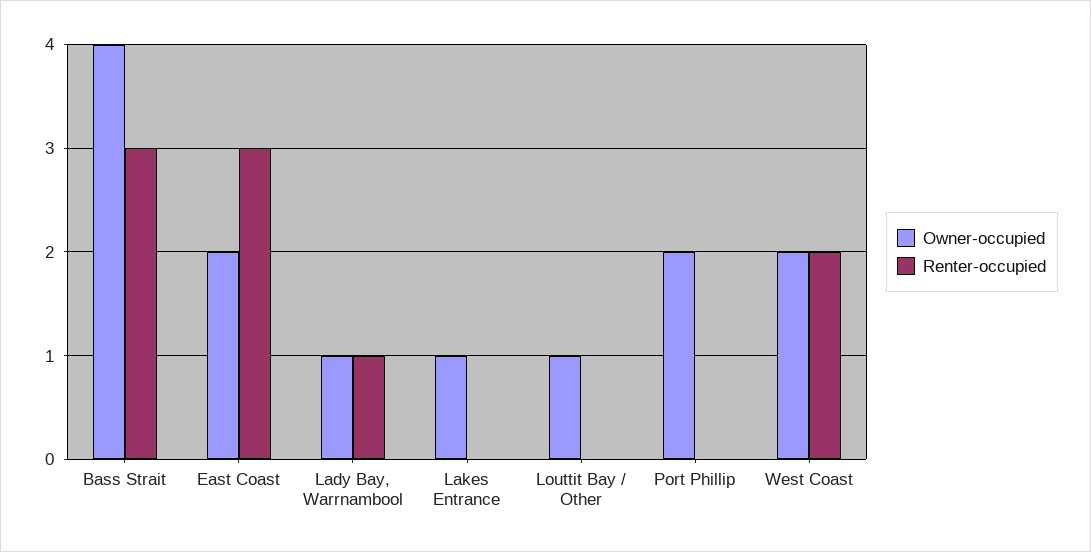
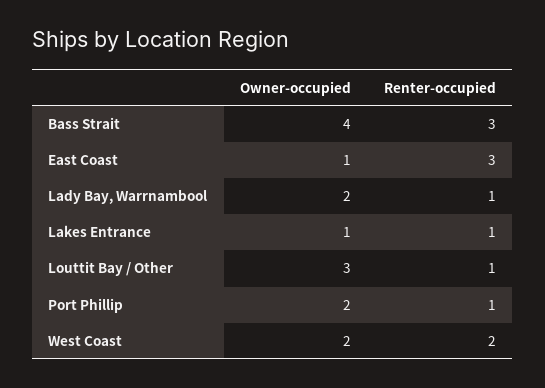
Owner-occupied, East Coast: 2 -> 1
Owner-occupied, Lady Bay, Warrnambool: 1 -> 2
Renter-occupied, Lakes Entrance: 0 -> 1
Owner-occupied, Louttit Bay / Other: 1 -> 3
Renter-occupied, Louttit Bay / Other: 0 -> 1
Renter-occupied, Port Phillip: 0 -> 1

